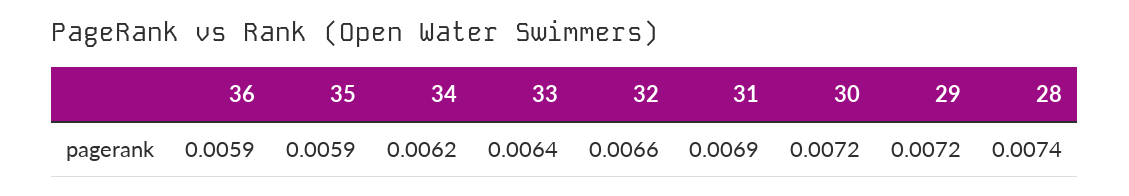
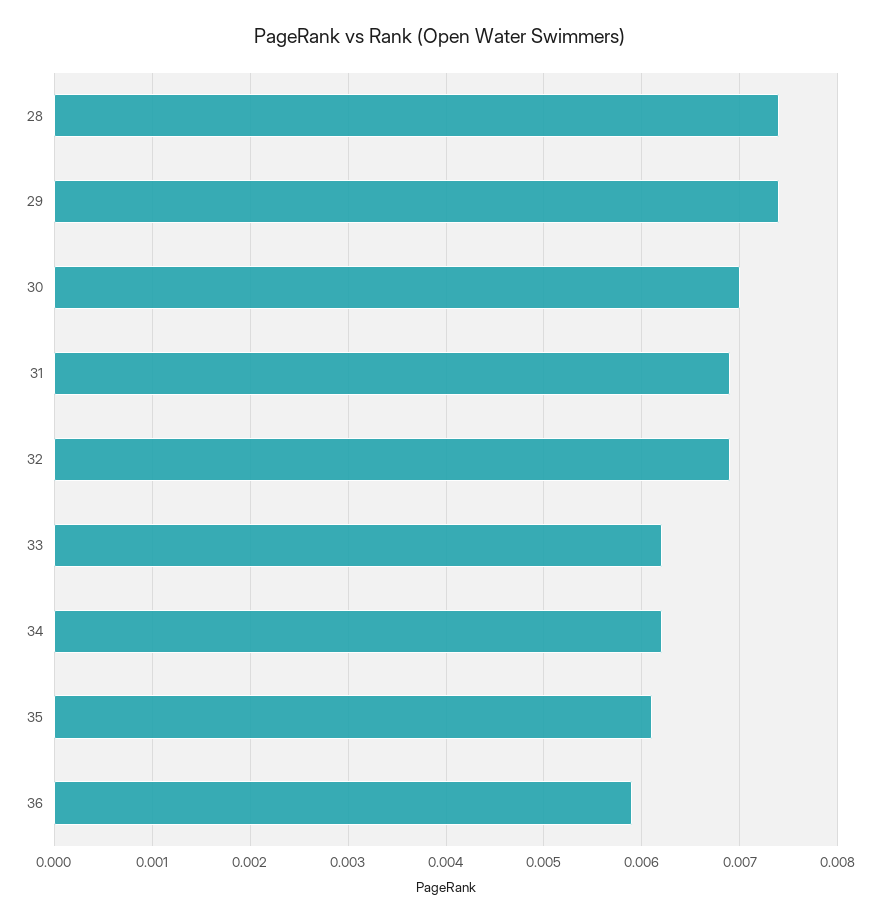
35: 0.0059 -> 0.0061
33: 0.0064 -> 0.0062
32: 0.0066 -> 0.0069
30: 0.0072 -> 0.007
29: 0.0072 -> 0.0074

